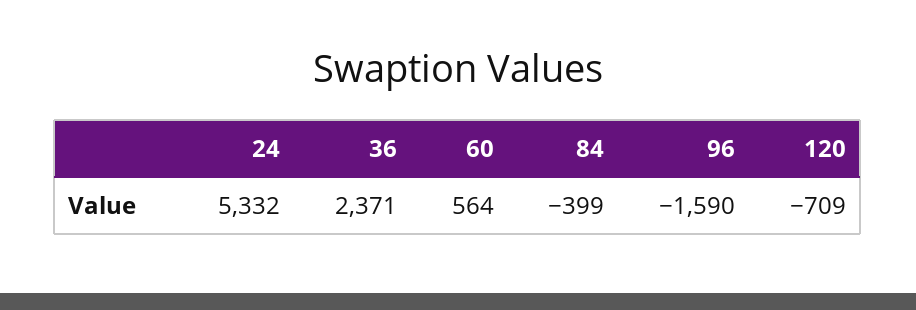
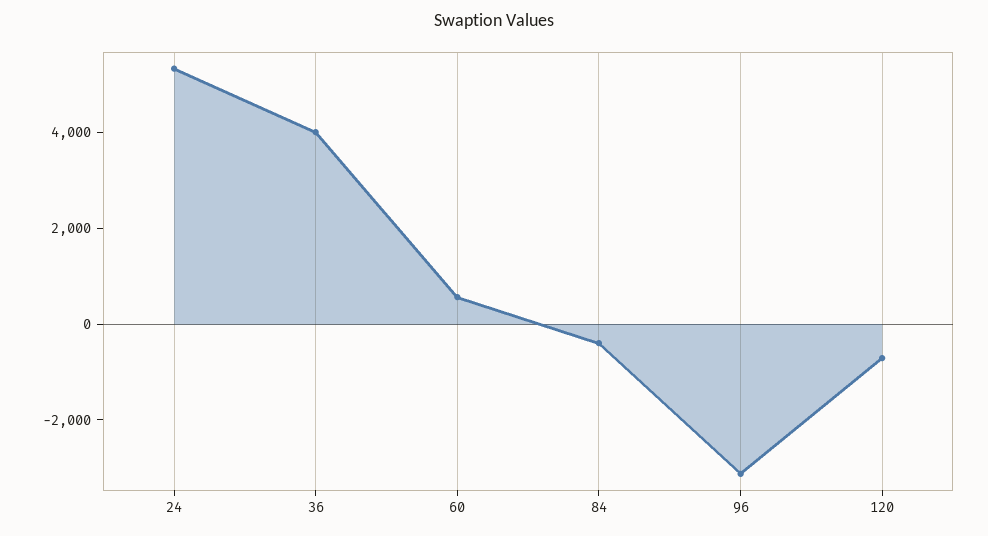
36: 2371 -> 4000
96: -1590 -> -3000

